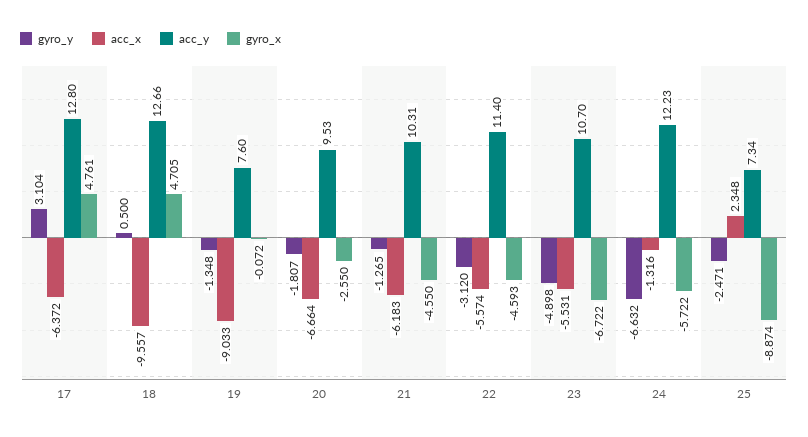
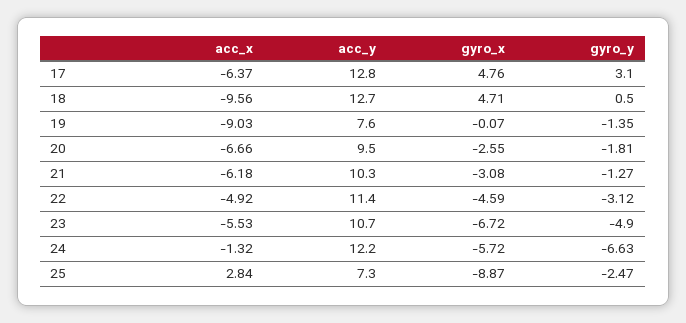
gyro_x, 21: -4.55 -> -3.08
acc_x, 22: -5.574 -> -4.92
acc_x, 25: 2.348 -> 2.84

